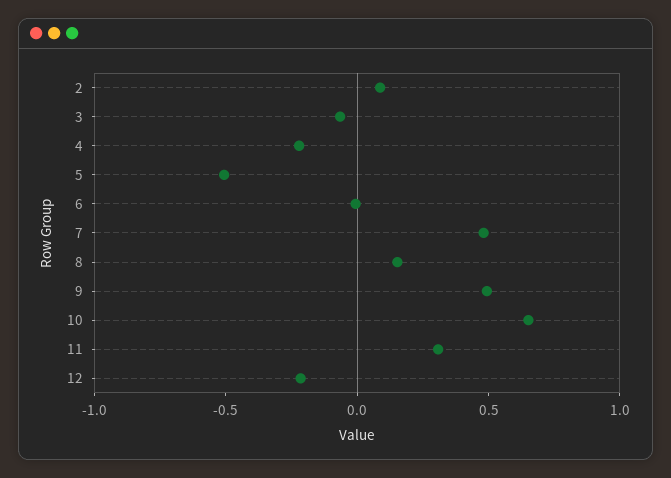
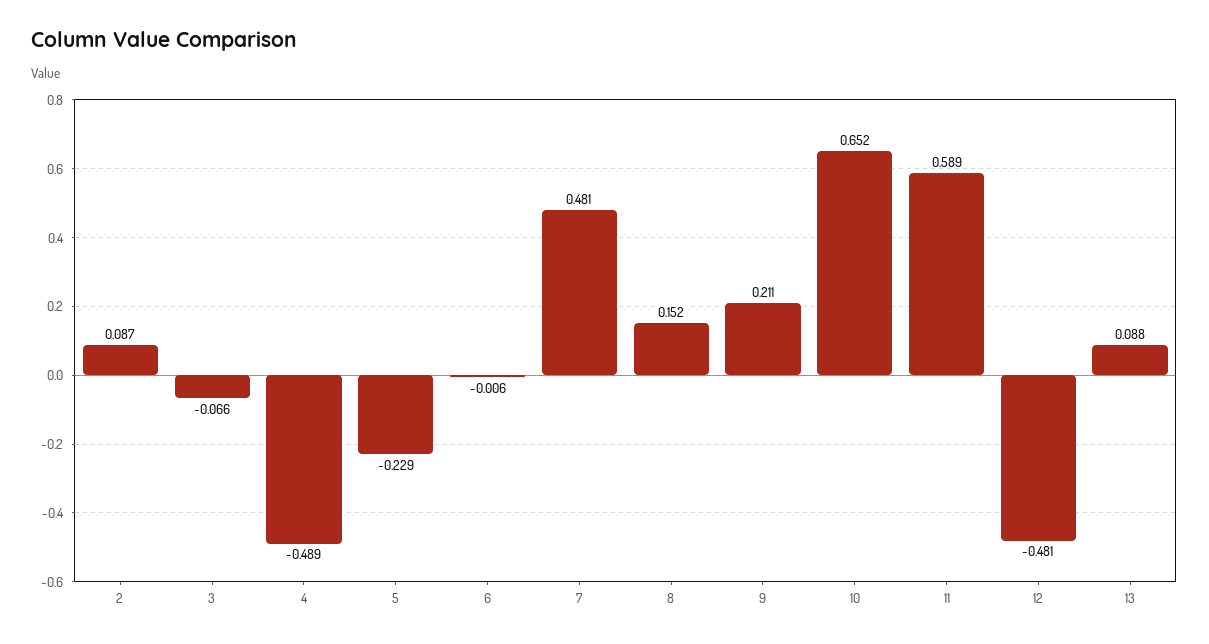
4: -0.2 -> -0.489
5: -0.5 -> -0.229
9: 0.5 -> 0.211
11: 0.3 -> 0.589
12: -0.2 -> -0.481
13: none -> 0.088

